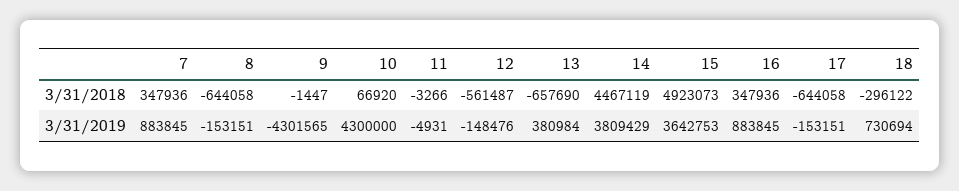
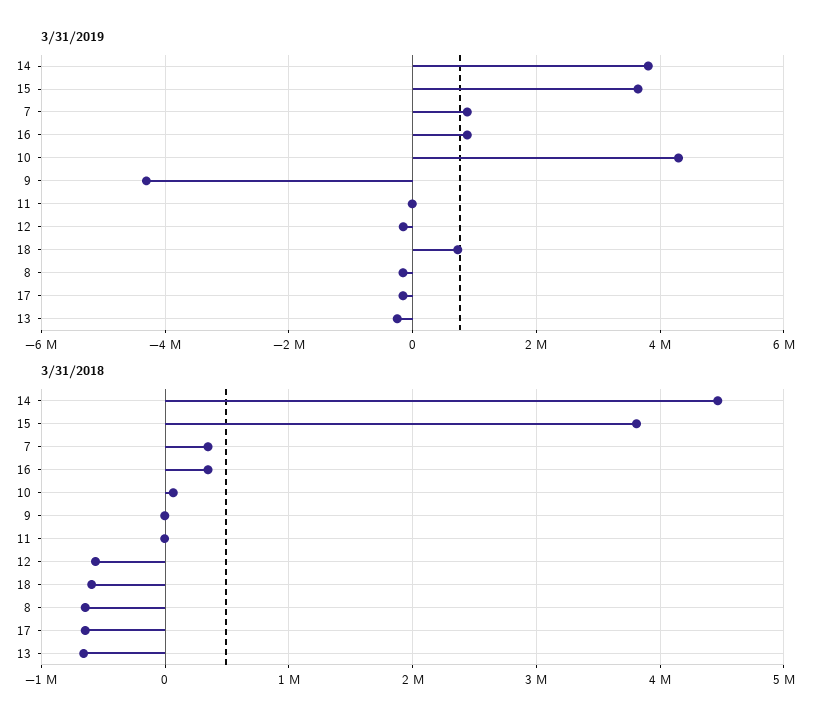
3/31/2018, 15: 4923073 -> 3800000
3/31/2018, 18: -296122 -> -600000
3/31/2019, 13: 380984 -> -200000

